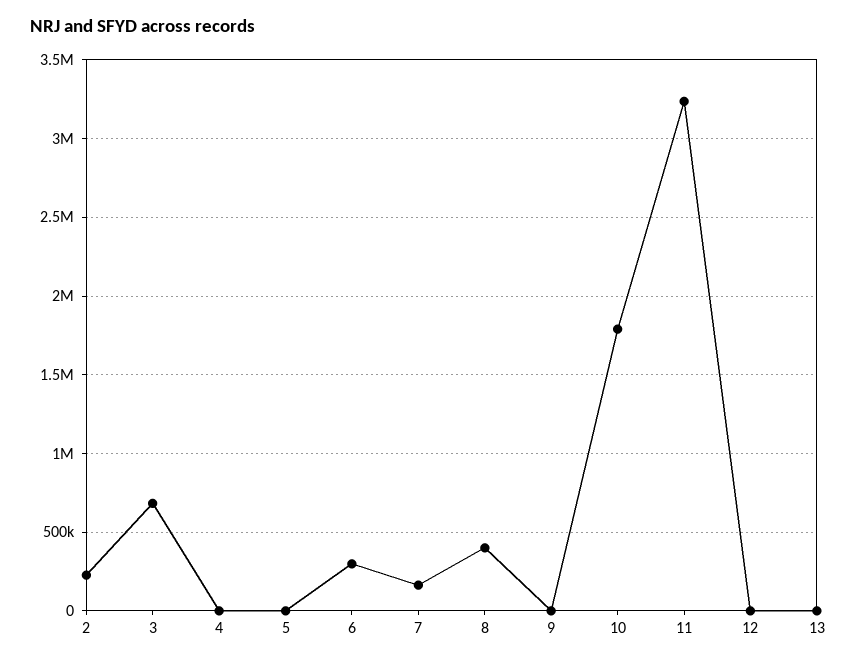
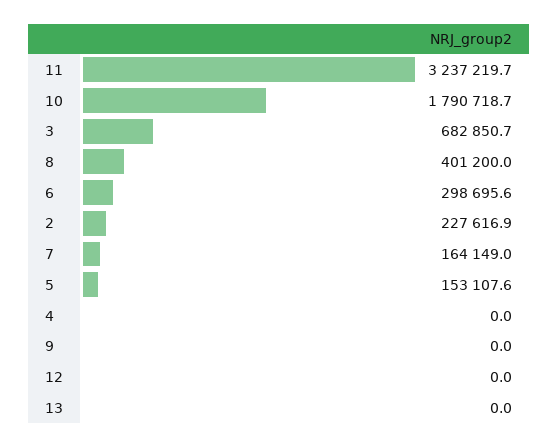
5: 0 -> 153107.6

